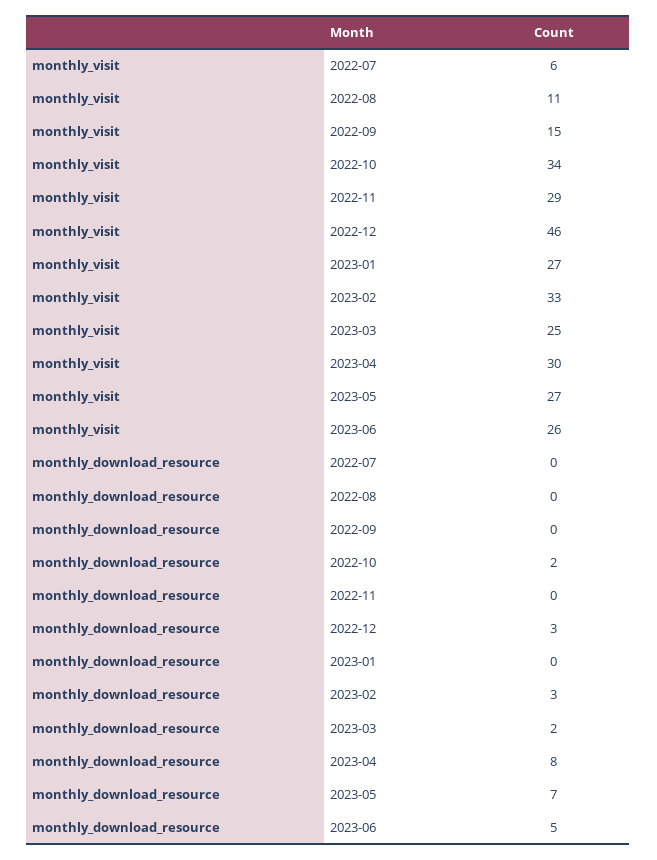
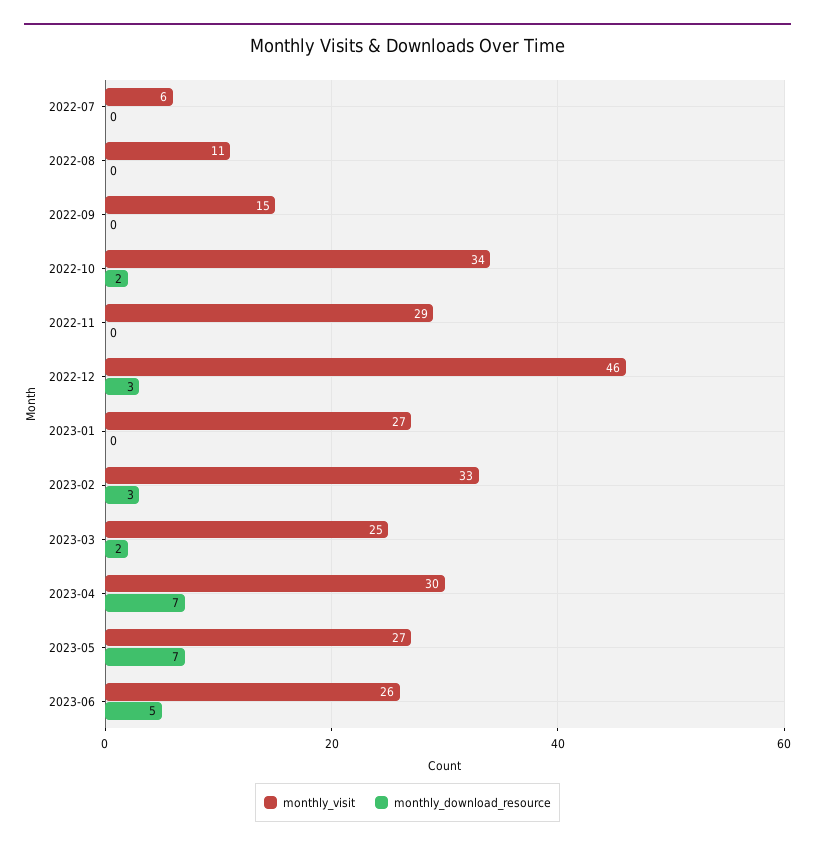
monthly_download_resource, 2023-04: 8 -> 7

